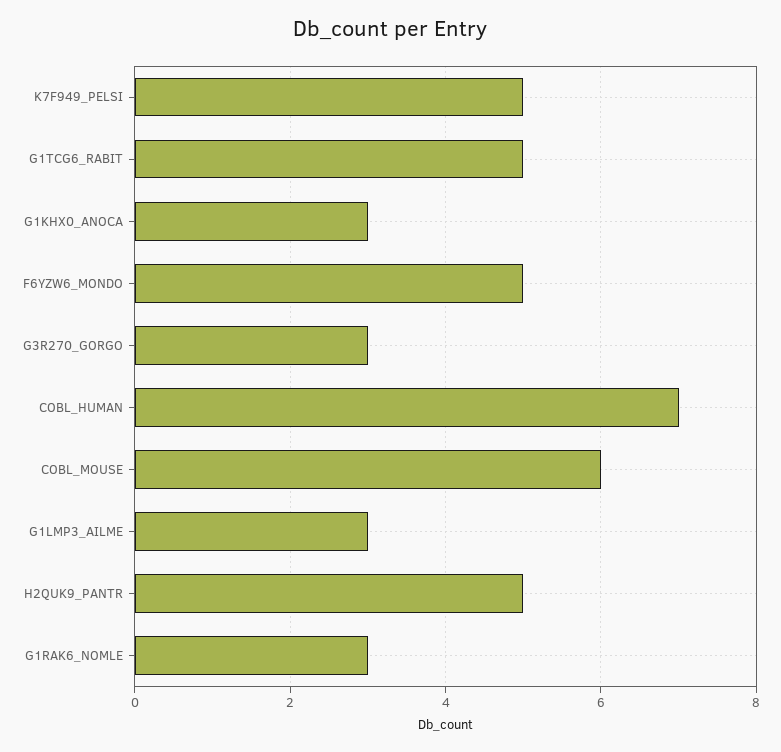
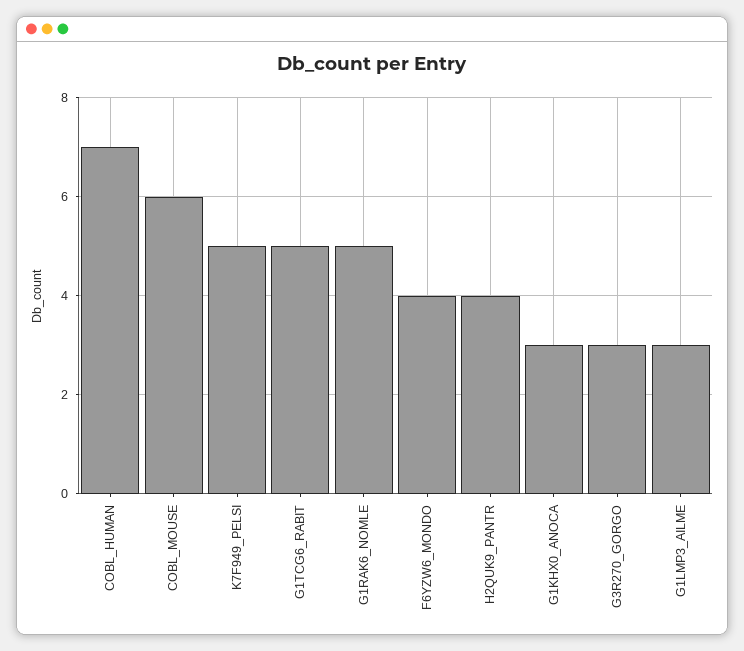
F6YZW6_MONDO: 5 -> 4
H2QUK9_PANTR: 5 -> 4
G1RAK6_NOMLE: 3 -> 5

